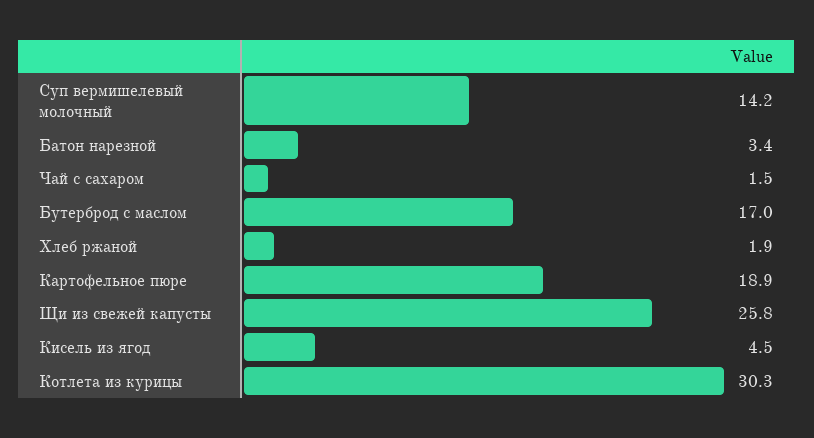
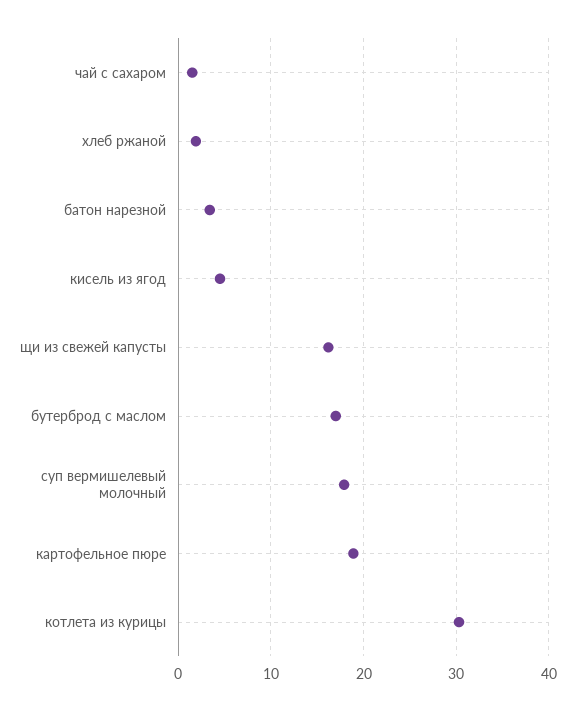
Суп вермишелевый молочный: 14.2 -> 18
Щи из свежей капусты: 25.8 -> 16

